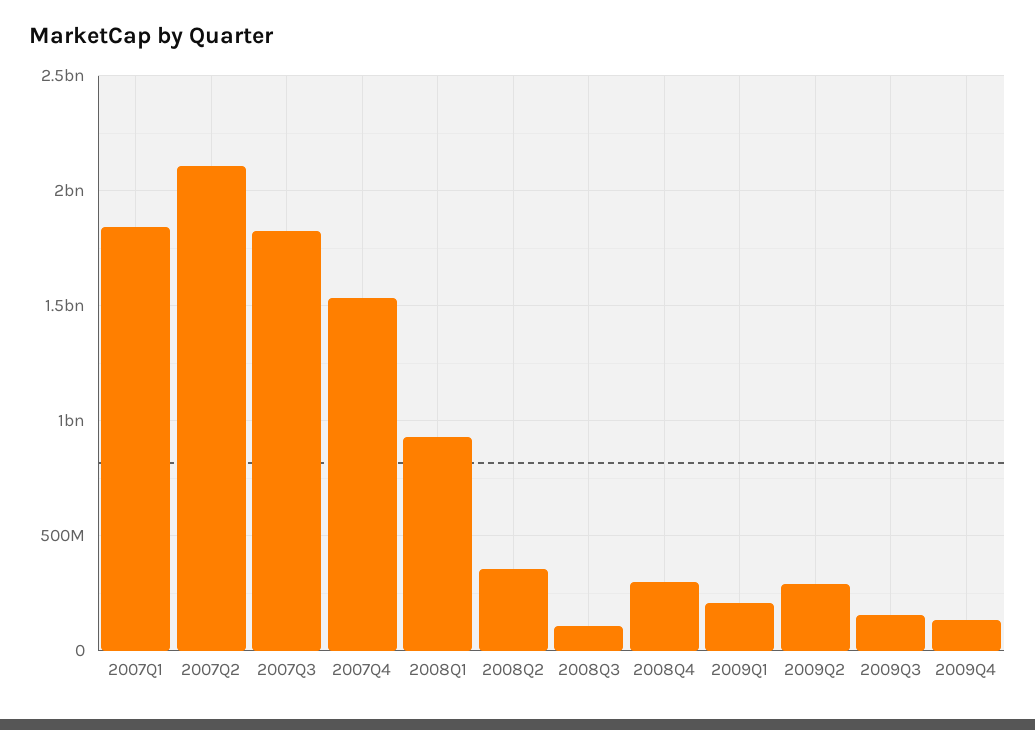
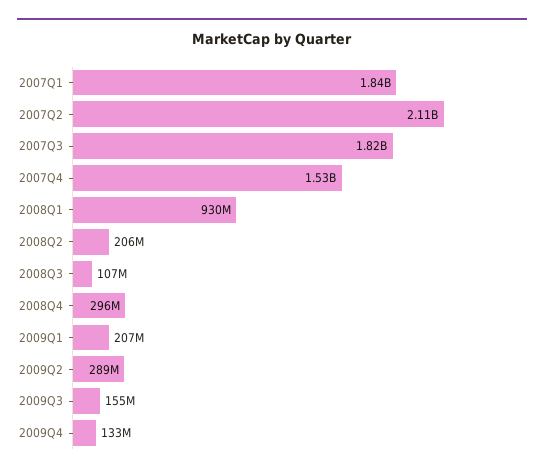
2008Q2: 350000000 -> 206000000

